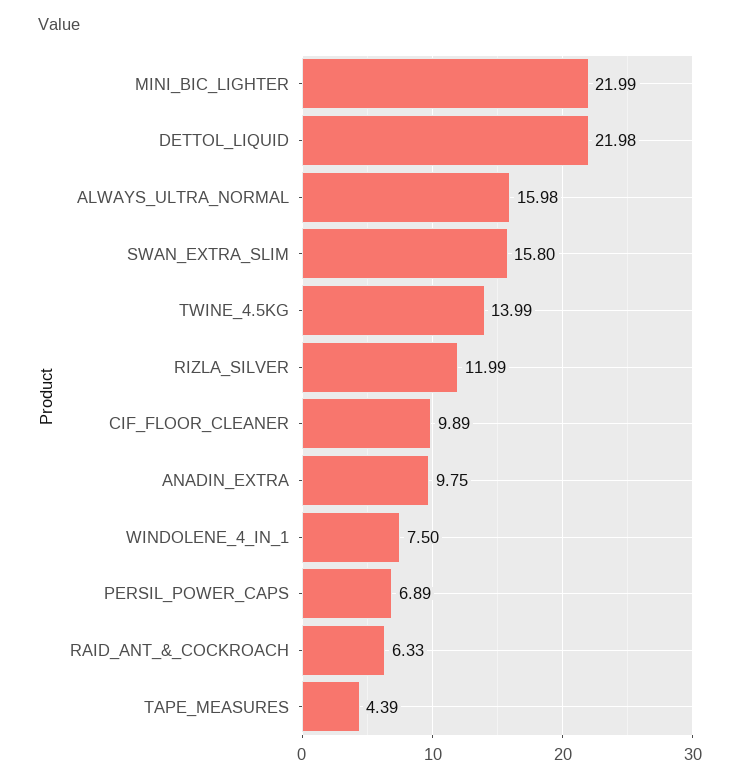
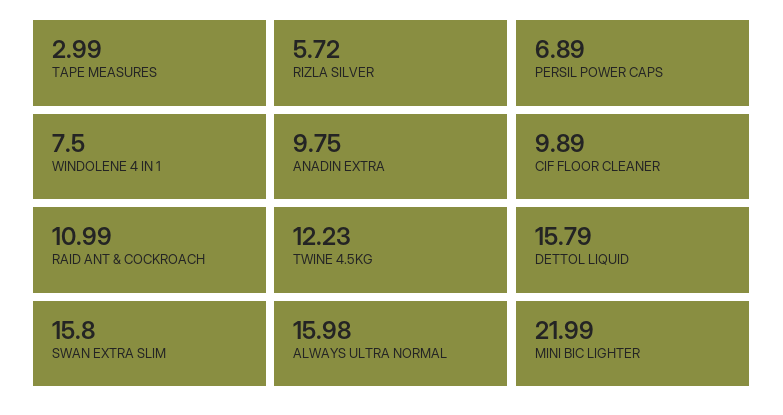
DETTOL_LIQUID: 21.98 -> 15.79
TWINE_4.5KG: 13.99 -> 12.23
RIZLA_SILVER: 11.99 -> 5.72
RAID_ANT_&_COCKROACH: 6.33 -> 10.99
TAPE_MEASURES: 4.39 -> 2.99

